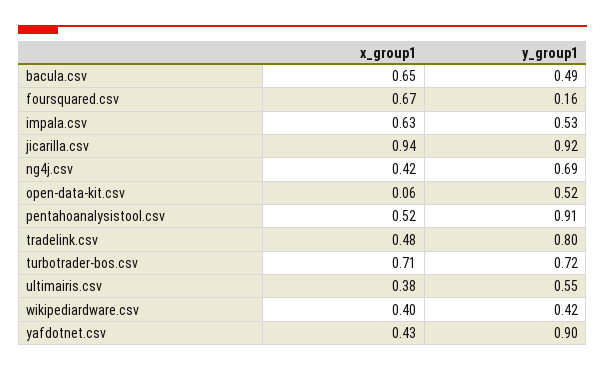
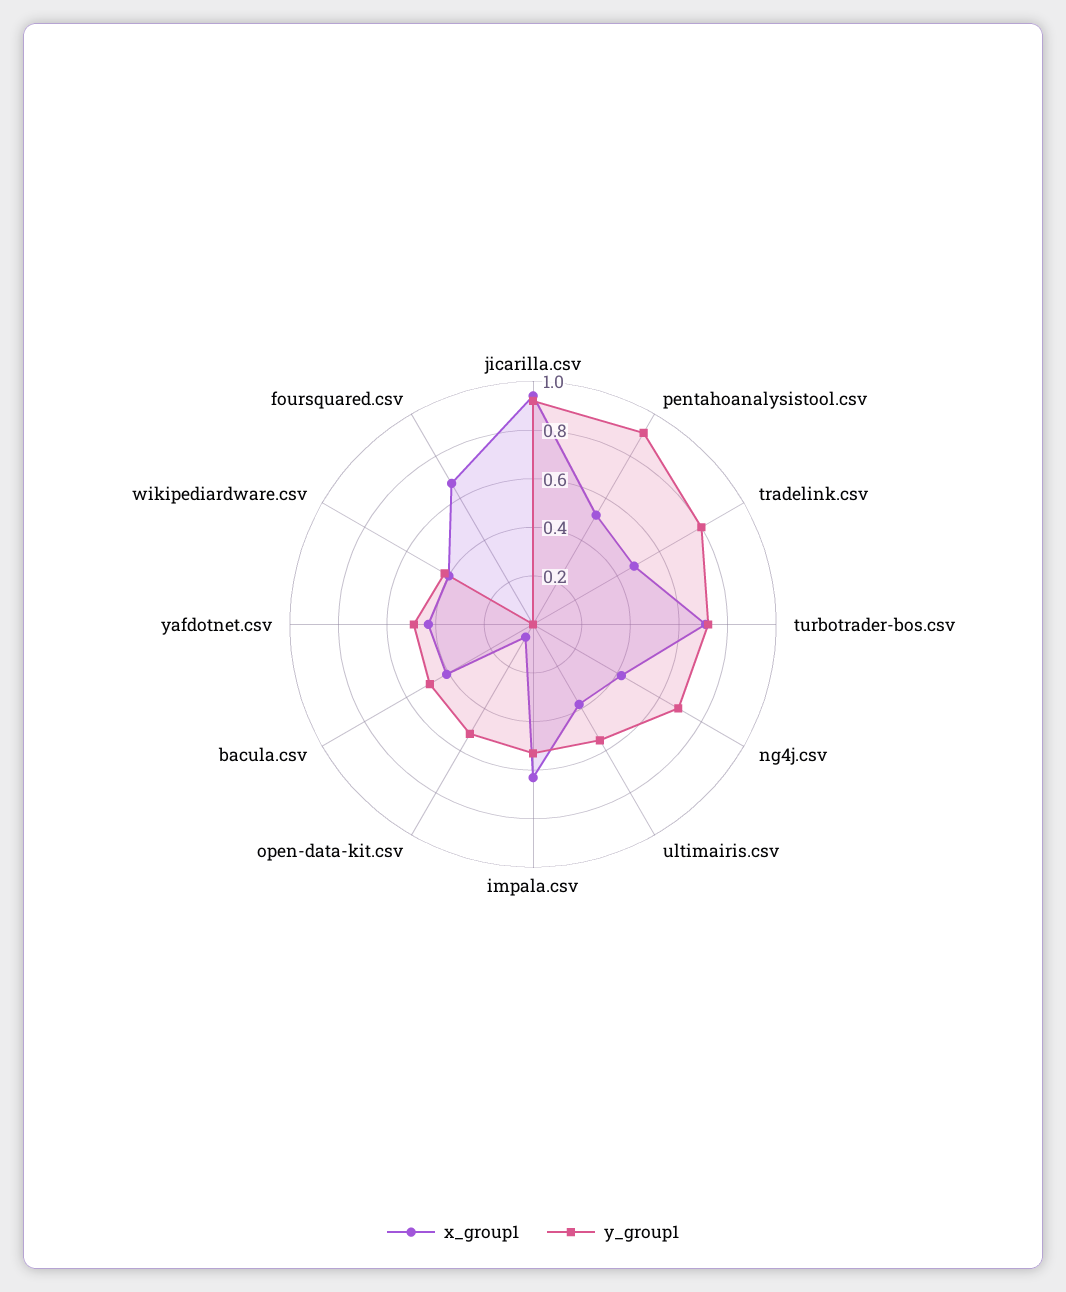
x_group1, bacula.csv: 0.65 -> 0.4
y_group1, foursquared.csv: 0.16 -> 0
y_group1, yafdotnet.csv: 0.9 -> 0.5

